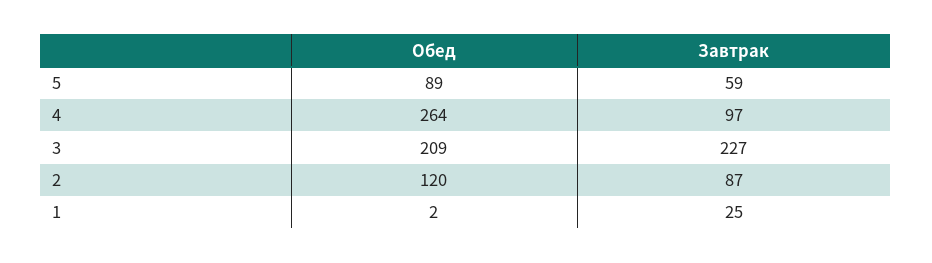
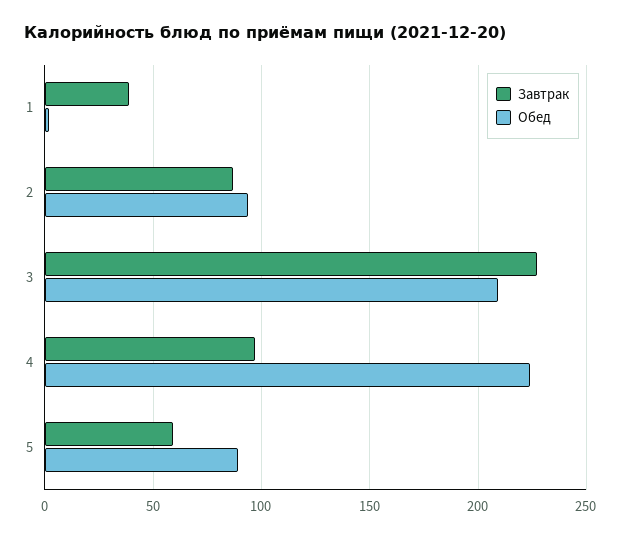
Обед, 4: 264 -> 225
Обед, 2: 120 -> 95
Завтрак, 1: 25 -> 40

